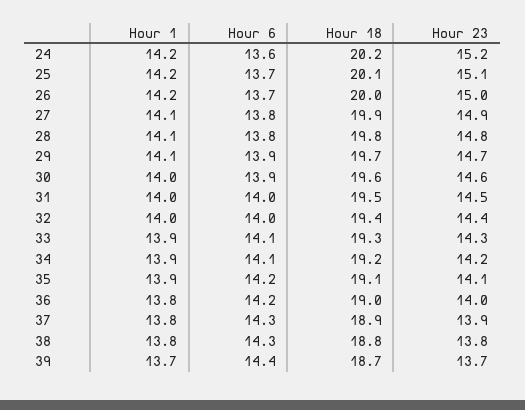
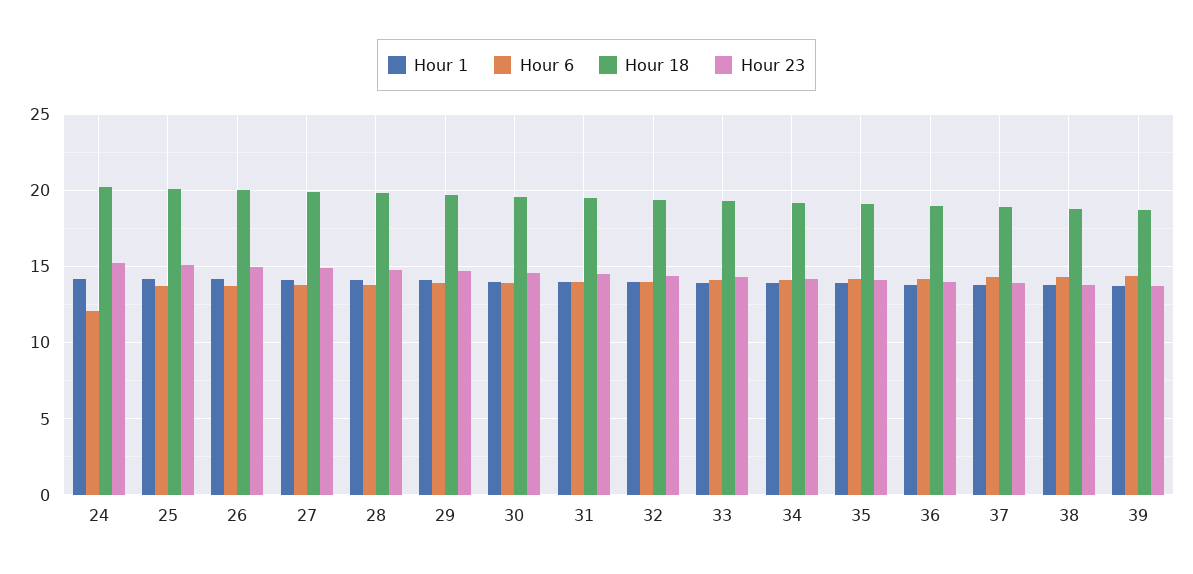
Hour 6, 24: 13.6 -> 12

